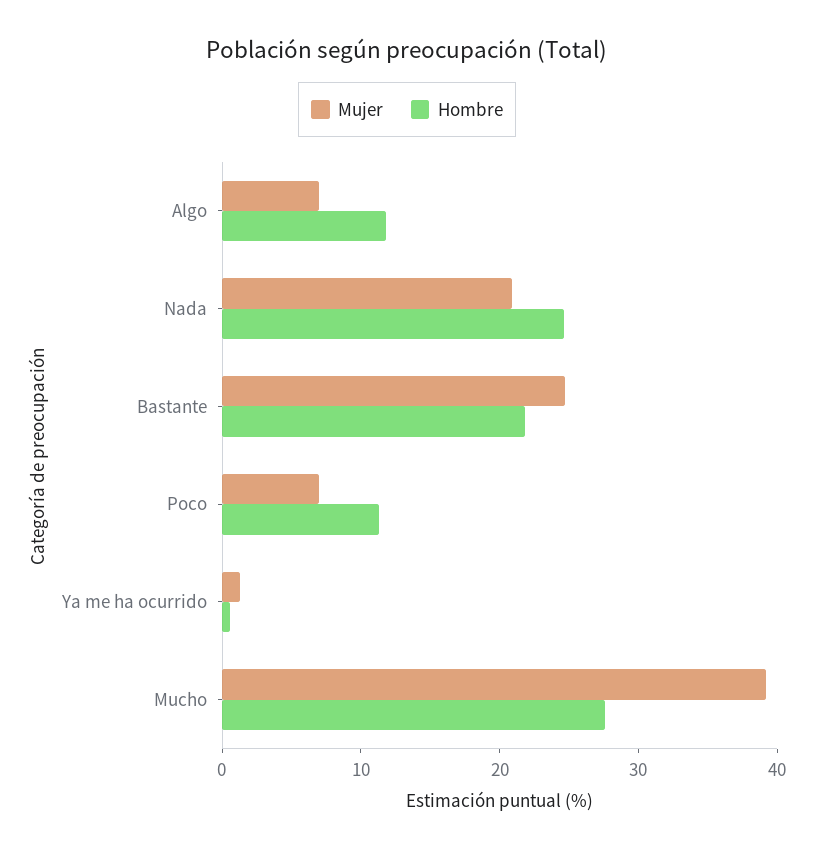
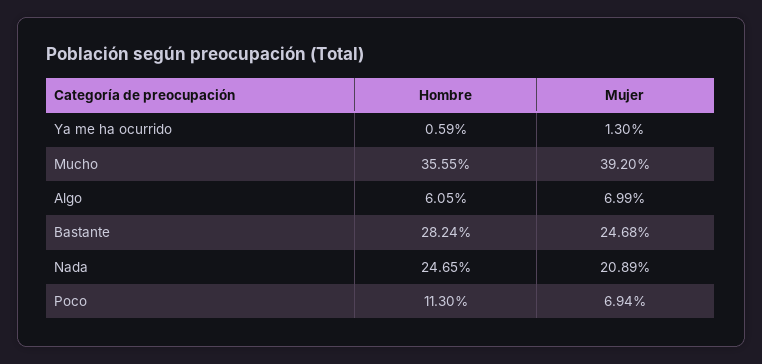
Hombre, Algo: 12 -> 6.05
Hombre, Bastante: 22 -> 28.24
Hombre, Mucho: 28 -> 35.55

